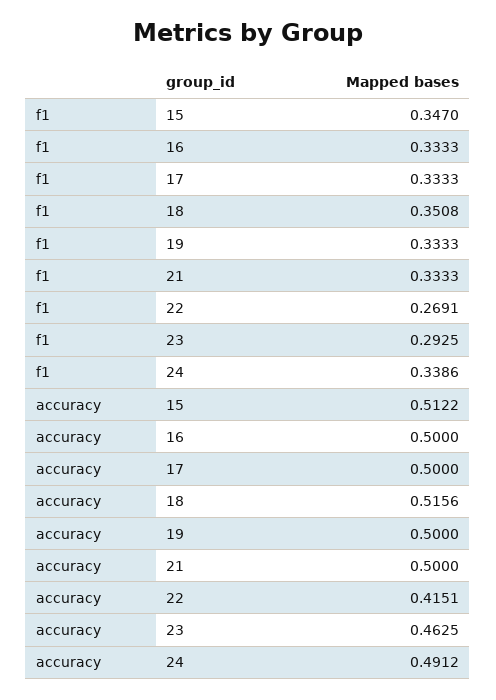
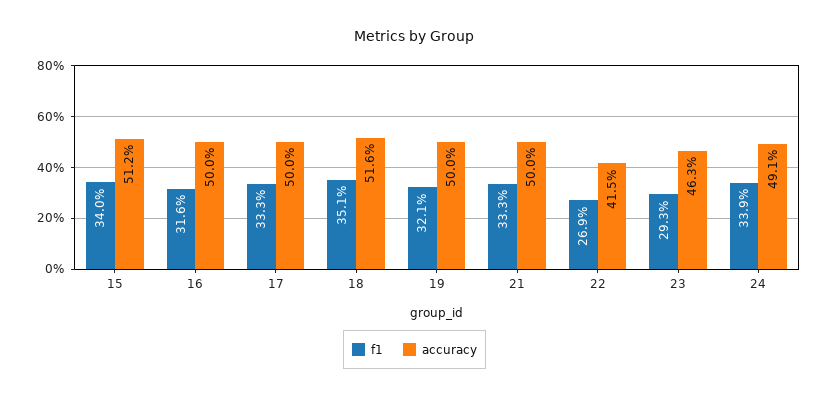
f1, 15: 0.347 -> 0.34
f1, 16: 0.3333 -> 0.316
f1, 19: 0.3333 -> 0.321

